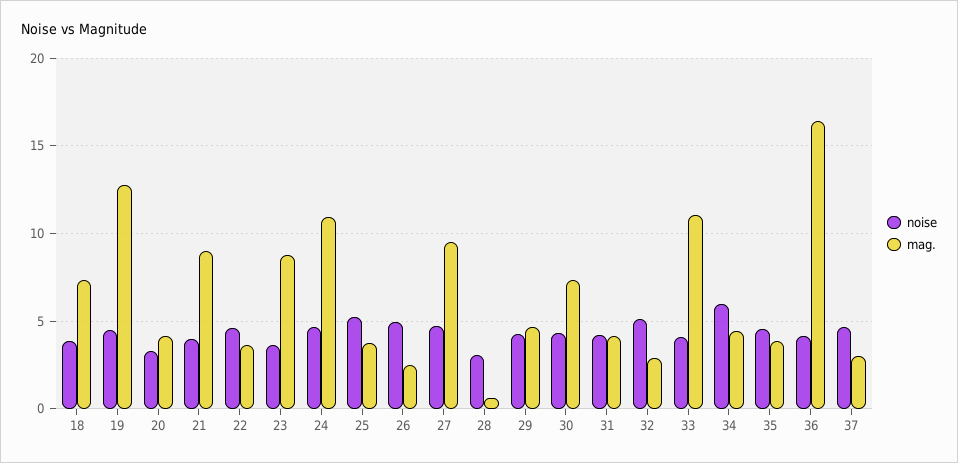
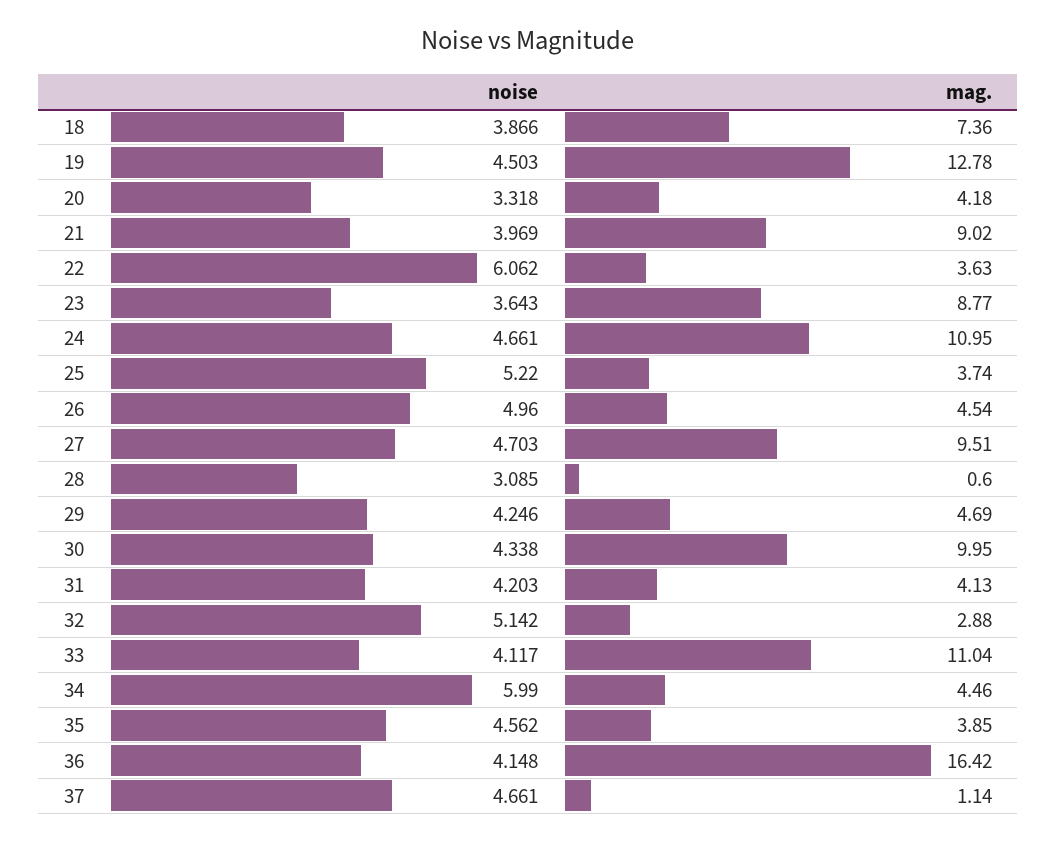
noise, 22: 4.5 -> 6.062
mag., 26: 2.5 -> 4.54
mag., 30: 7.5 -> 9.95
mag., 37: 3 -> 1.14

